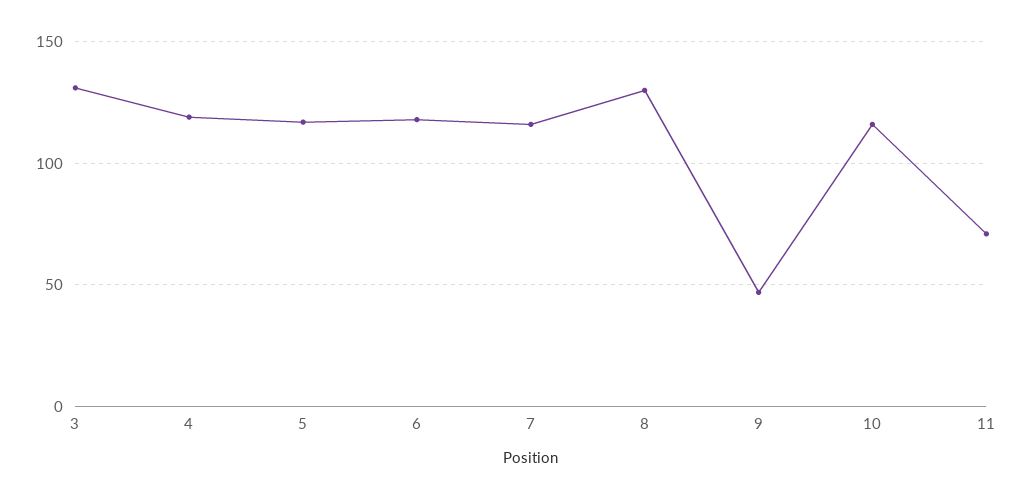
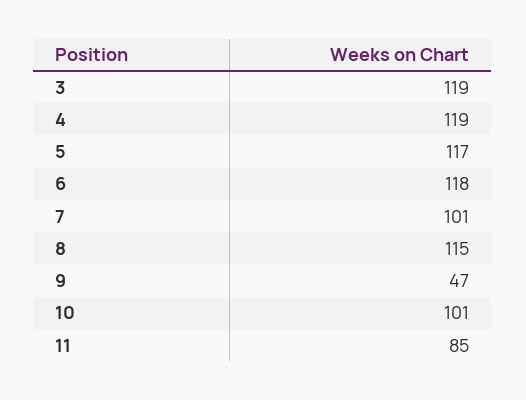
3: 130 -> 119
7: 115 -> 101
8: 130 -> 115
10: 115 -> 101
11: 70 -> 85

